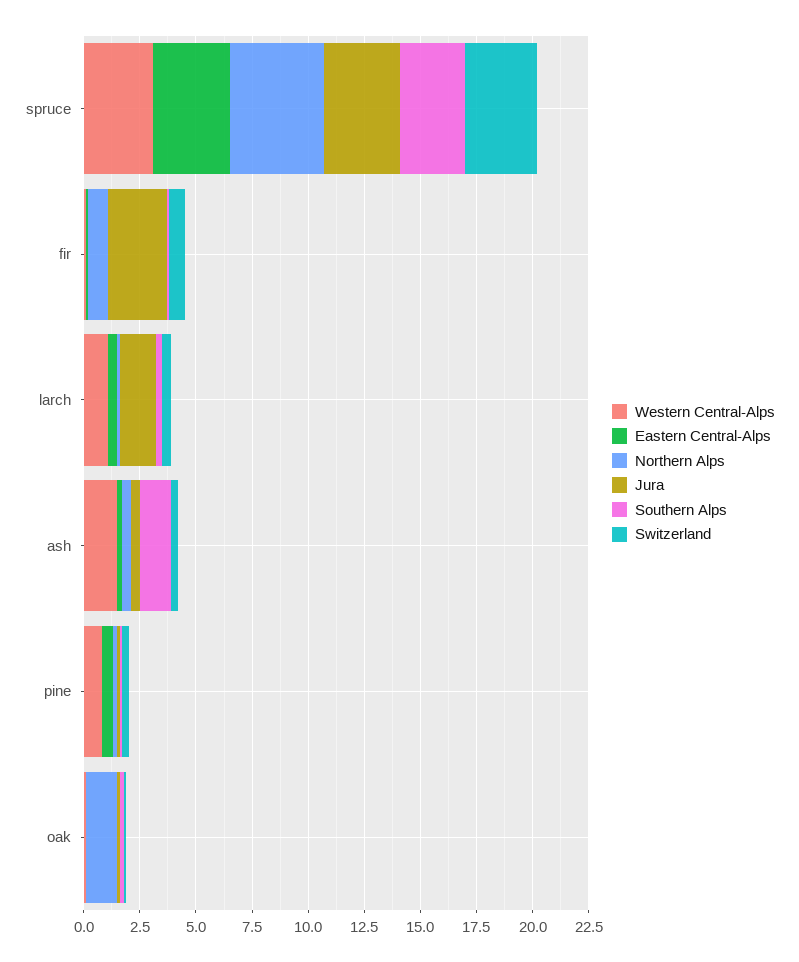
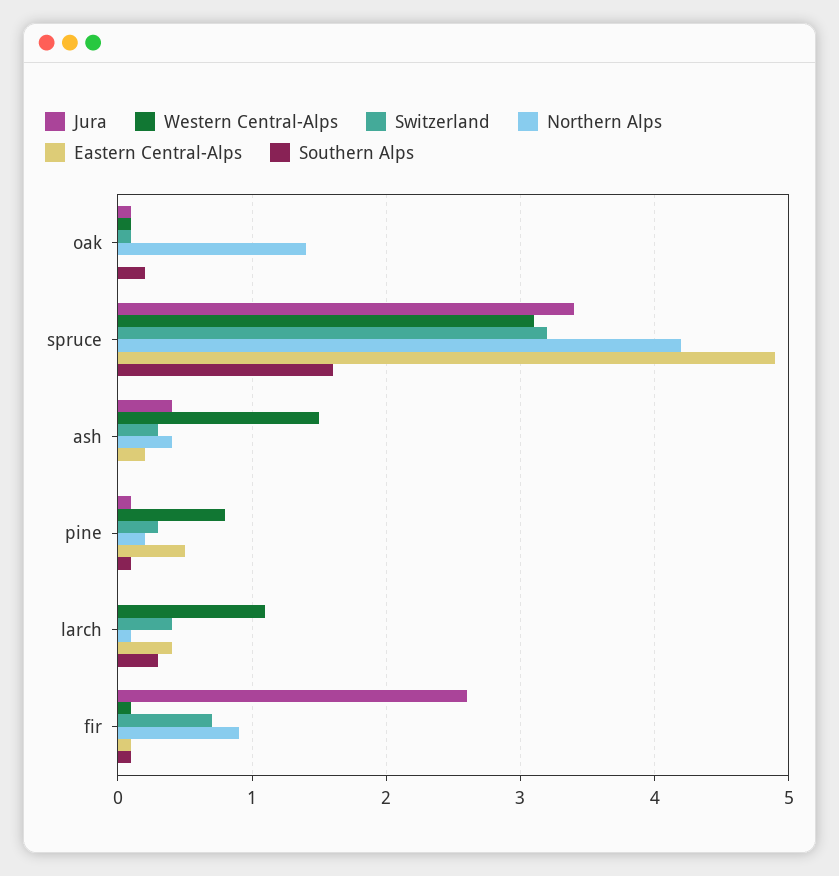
Eastern Central-Alps, spruce: 3.5 -> 4.9
Southern Alps, spruce: 3 -> 1.6
Jura, larch: 1.5 -> 0
Southern Alps, ash: 1.5 -> 0

